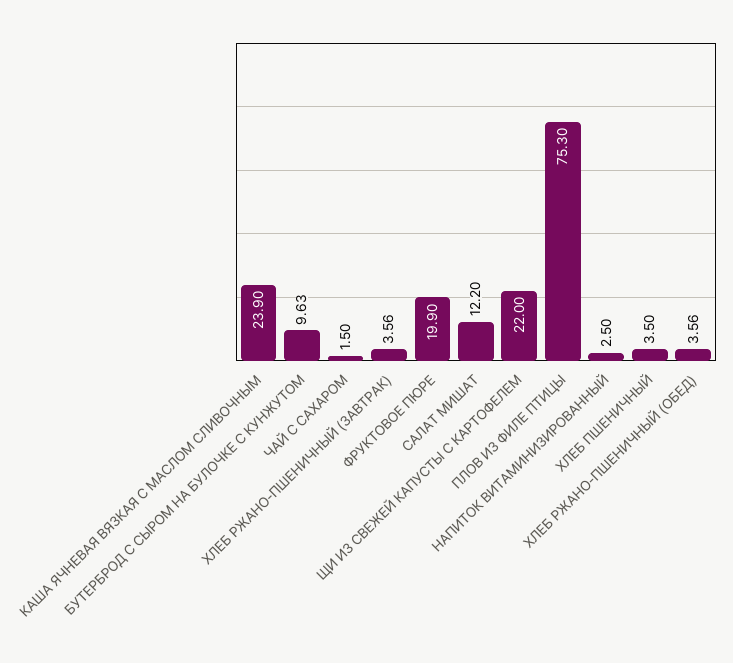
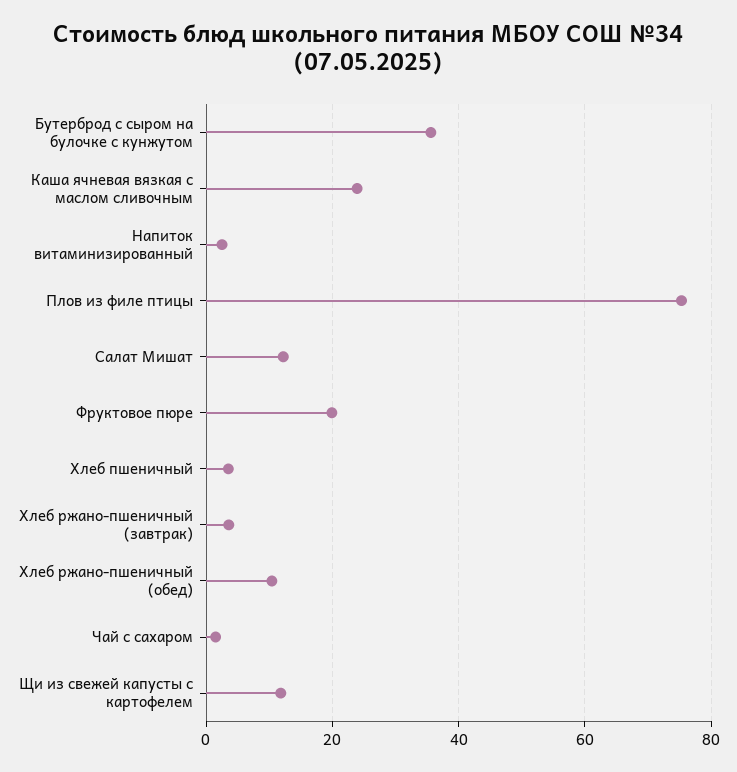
БУТЕРБРОД С СЫРОМ НА БУЛОЧКЕ С КУНЖУТОМ: 9.63 -> 36
ЩИ ИЗ СВЕЖЕЙ КАПУСТЫ С КАРТОФЕЛЕМ: 22 -> 12
ХЛЕБ РЖАНО-ПШЕНИЧНЫЙ (ОБЕД): 3.56 -> 10

